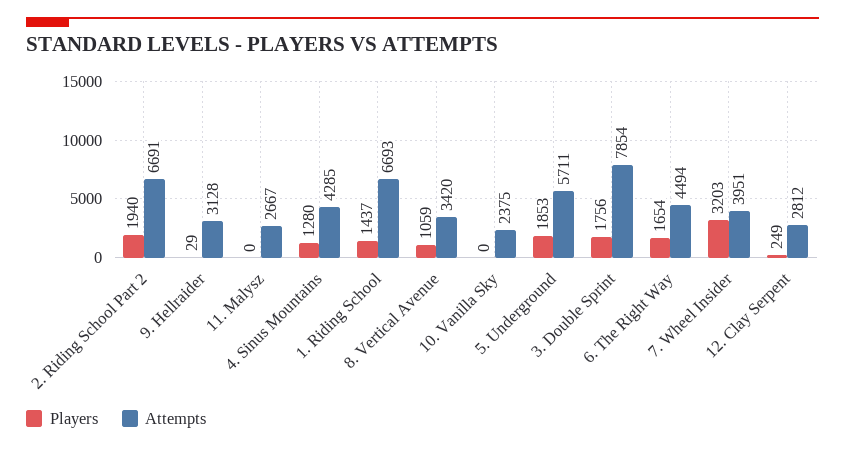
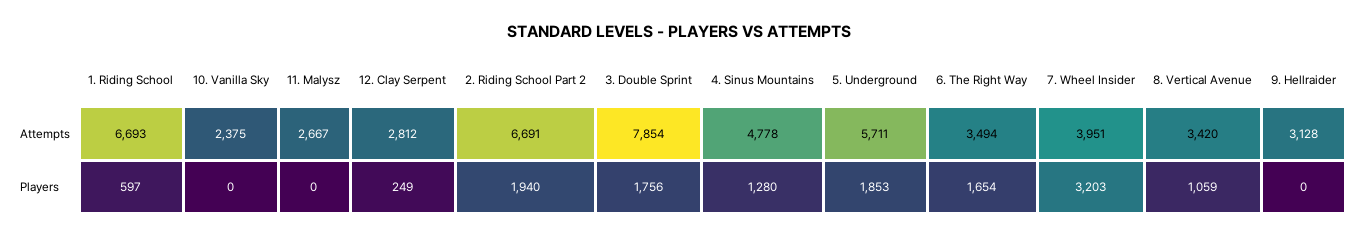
Players, 9. Hellraider: 29 -> 0
Attempts, 4. Sinus Mountains: 4285 -> 4778
Players, 1. Riding School: 1437 -> 597
Attempts, 6. The Right Way: 4494 -> 3494

